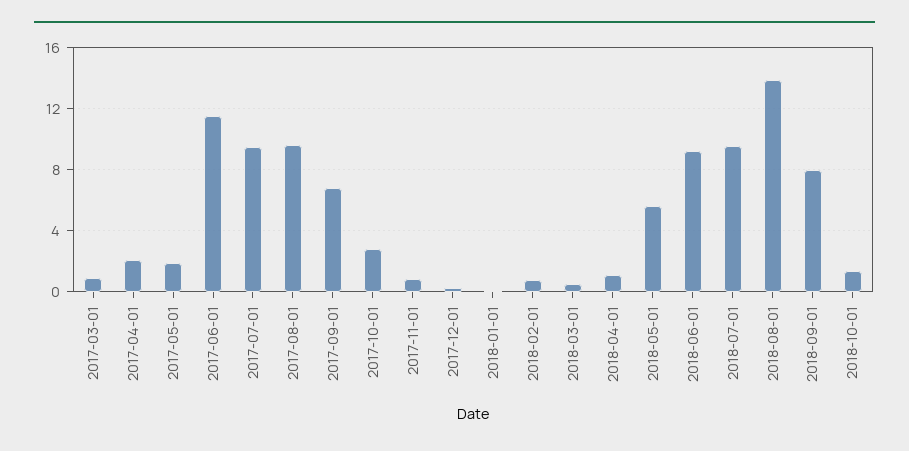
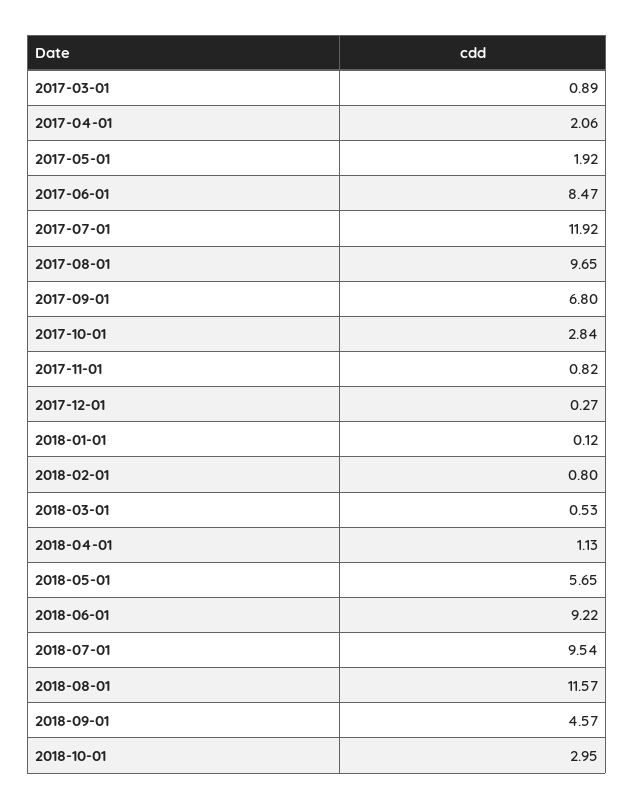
2017-06-01: 11.5 -> 8.47
2017-07-01: 9.5 -> 11.92
2018-08-01: 14 -> 11.57
2018-09-01: 8 -> 4.57
2018-10-01: 1.5 -> 2.95

